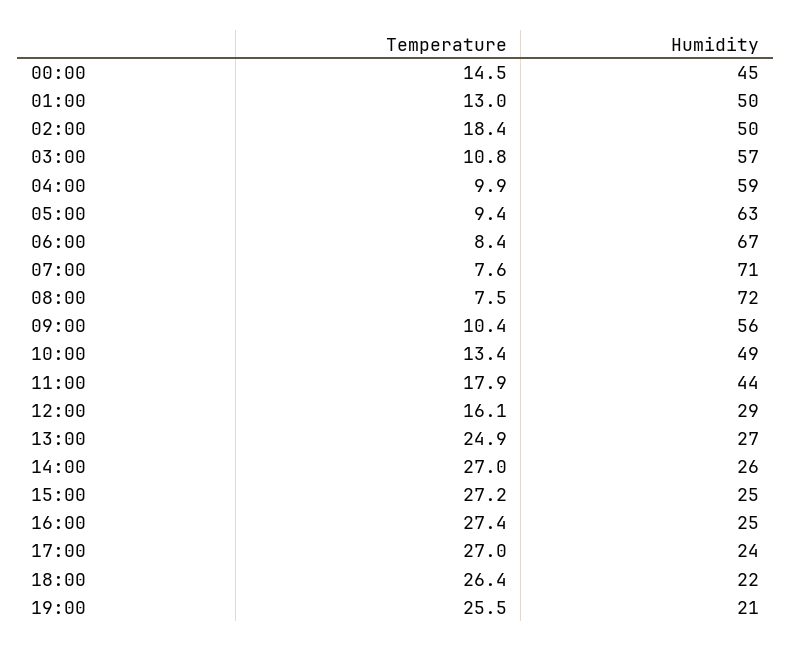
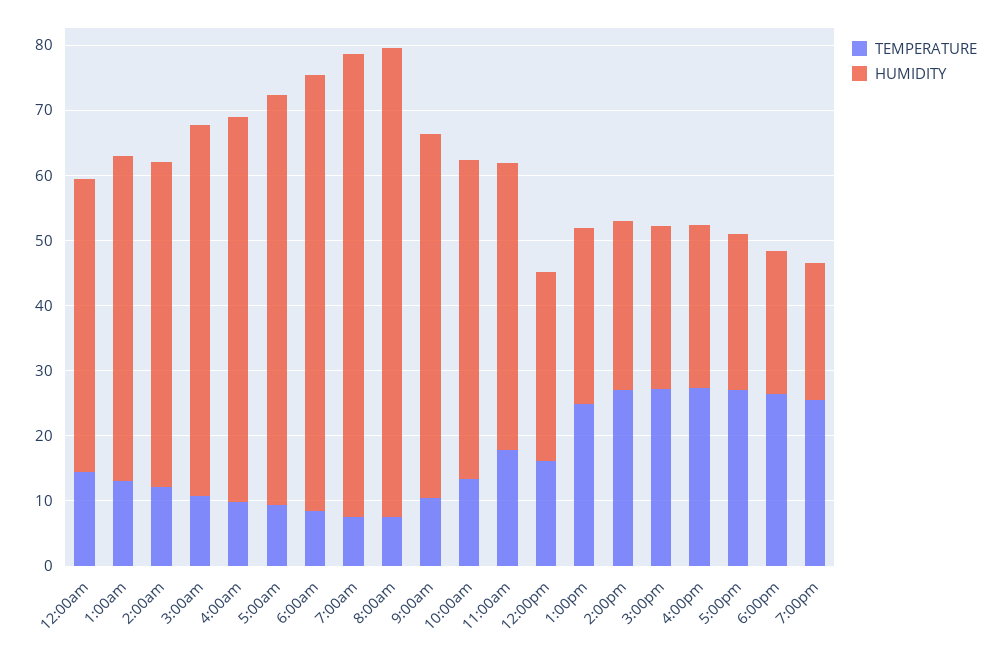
Temperature, 02:00: 18.4 -> 12

